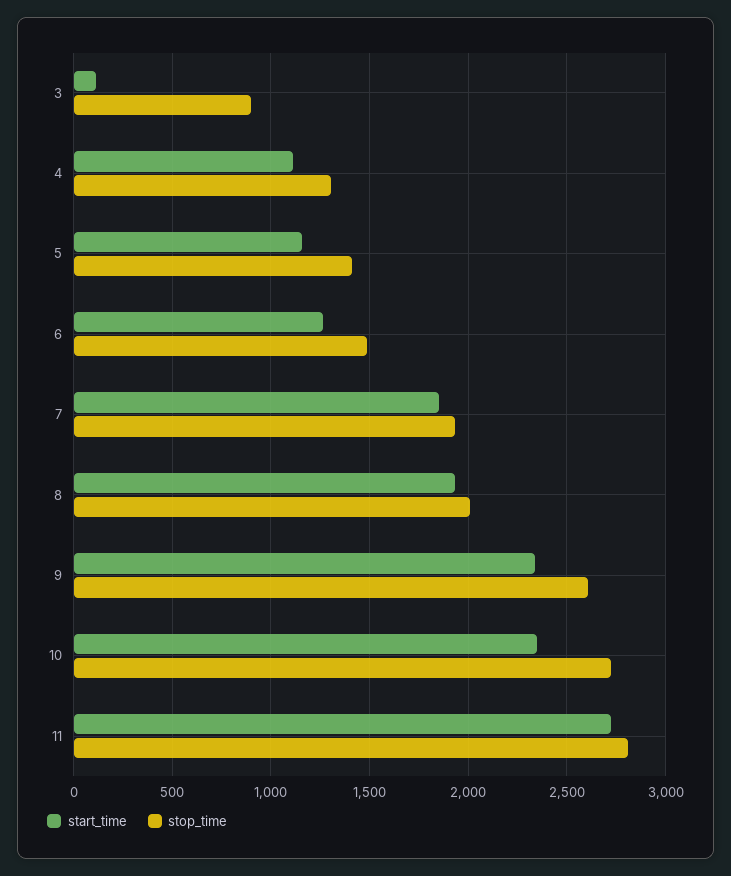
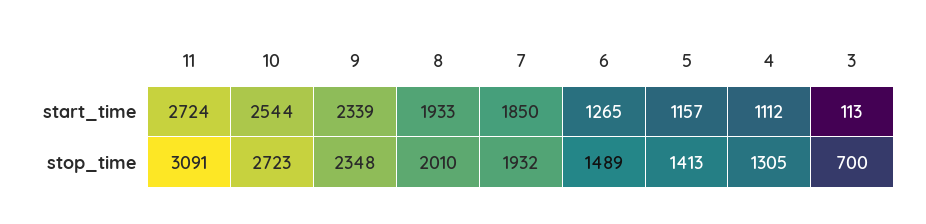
stop_time, 3: 900 -> 700
stop_time, 9: 2600 -> 2348
start_time, 10: 2350 -> 2544
stop_time, 11: 2800 -> 3091

